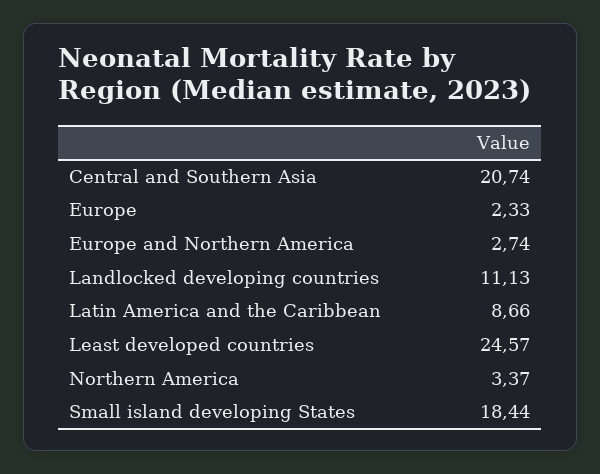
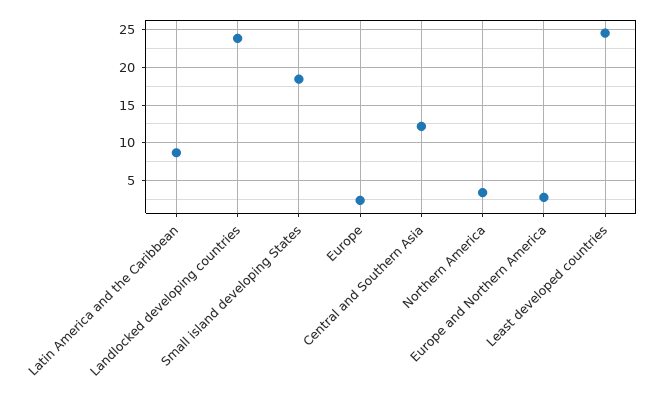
Central and Southern Asia: 20.74 -> 12
Landlocked developing countries: 11.13 -> 24

